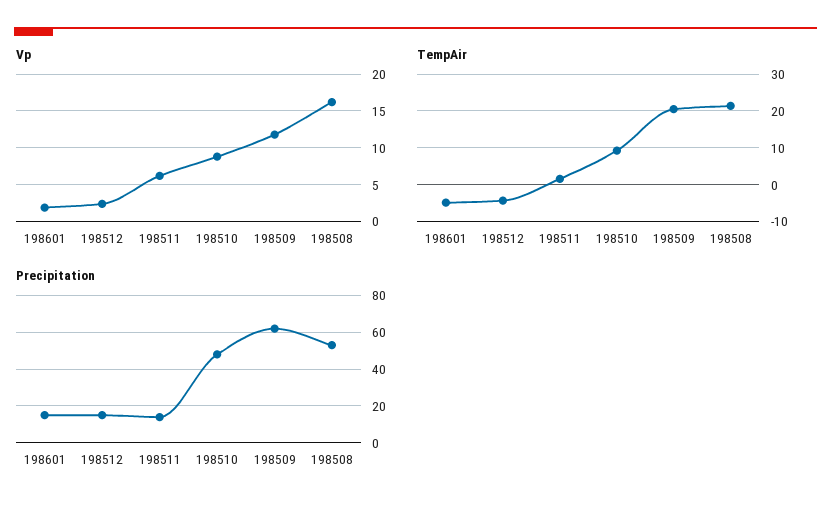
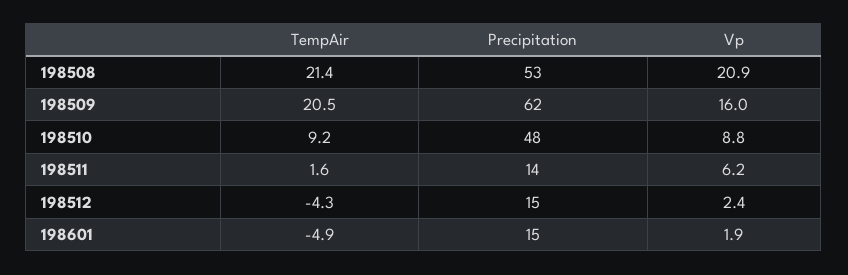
Vp, 198509: 12 -> 16
Vp, 198508: 16 -> 20.9

